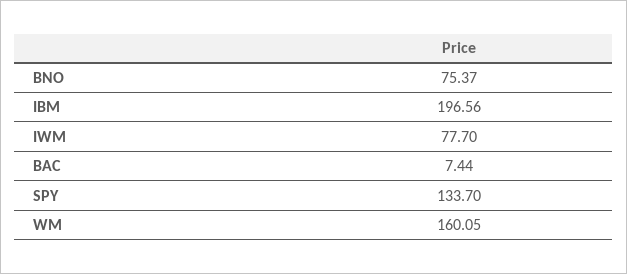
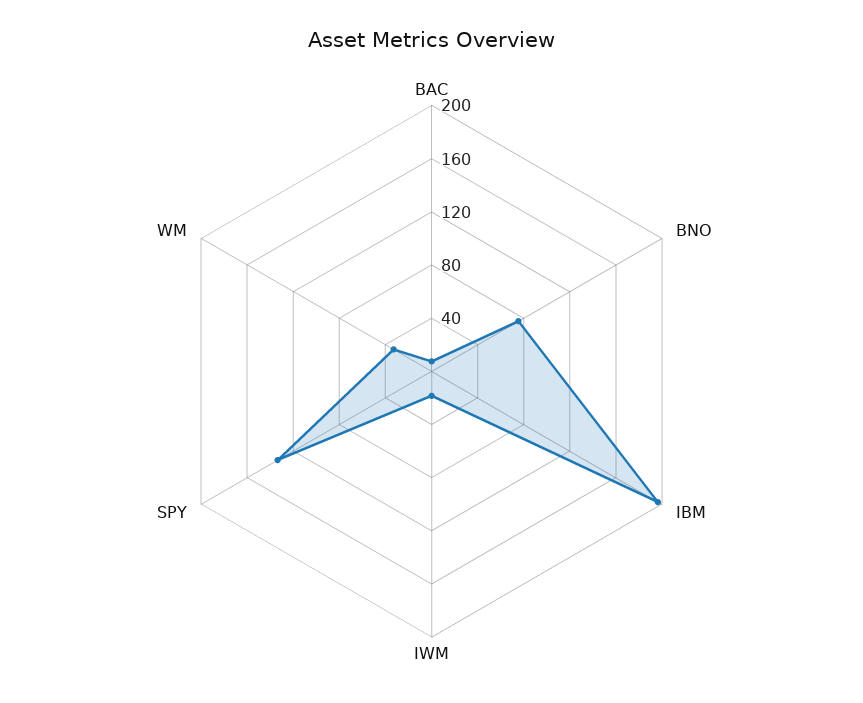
IWM: 77.7 -> 20
WM: 160.05 -> 30

